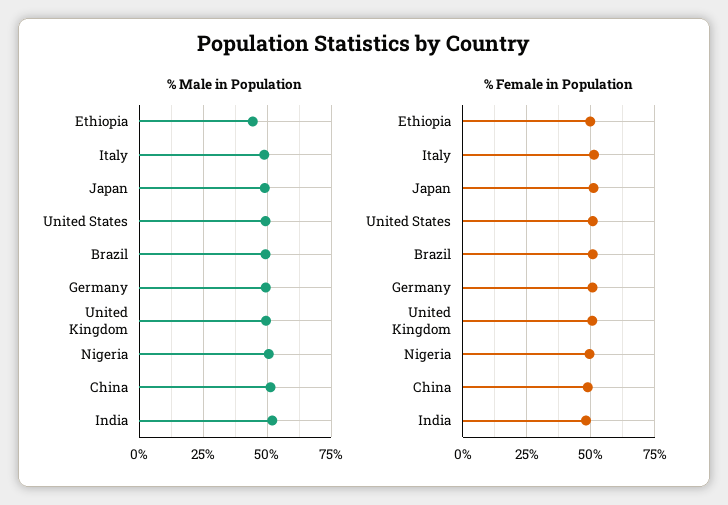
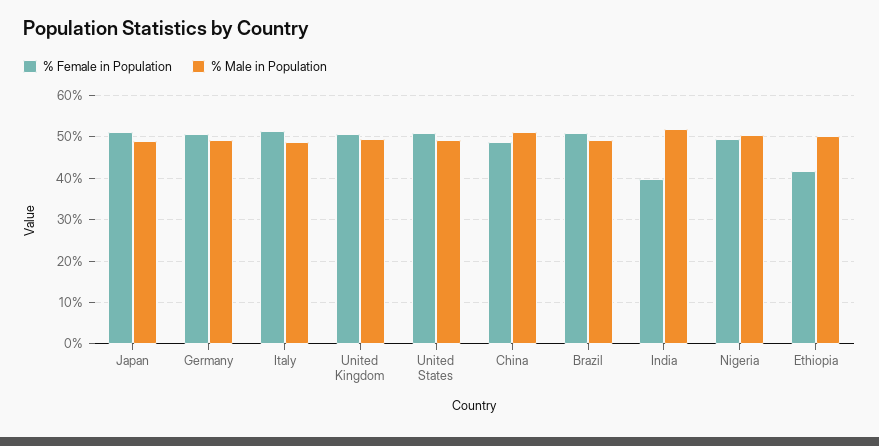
% Male in Population, Ethiopia: 45 -> 50
% Female in Population, Ethiopia: 50 -> 42
% Female in Population, India: 47.5 -> 40

